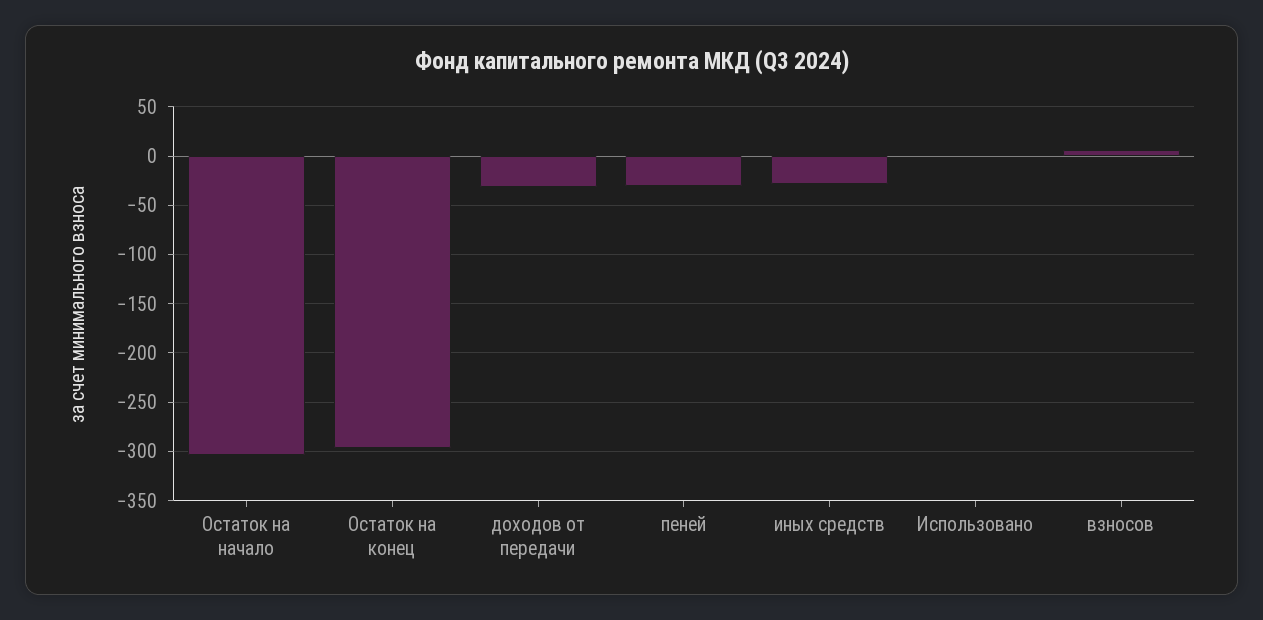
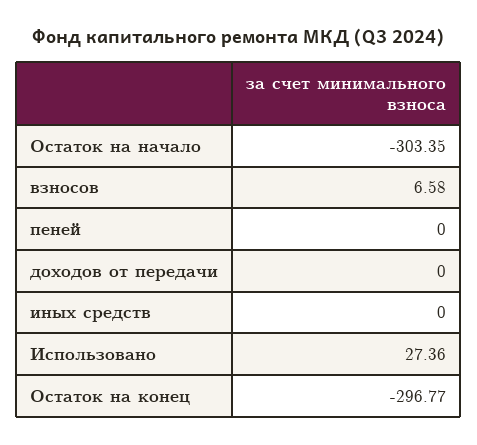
доходов от передачи: -30 -> 0
пеней: -30 -> 0
иных средств: -30 -> 0
Использовано: 0 -> 27.36

